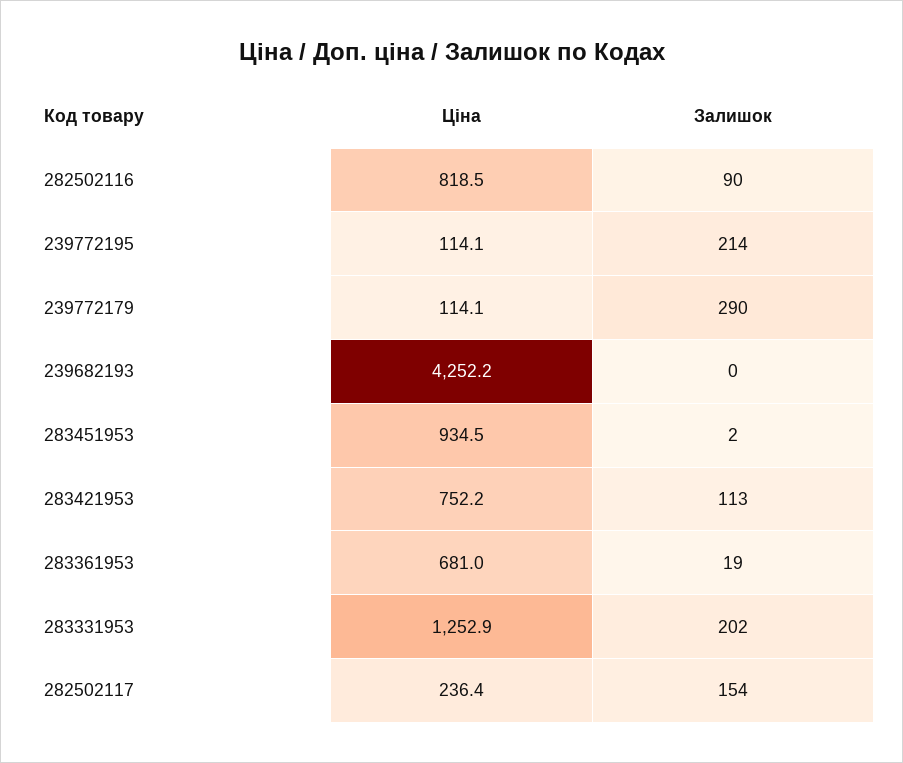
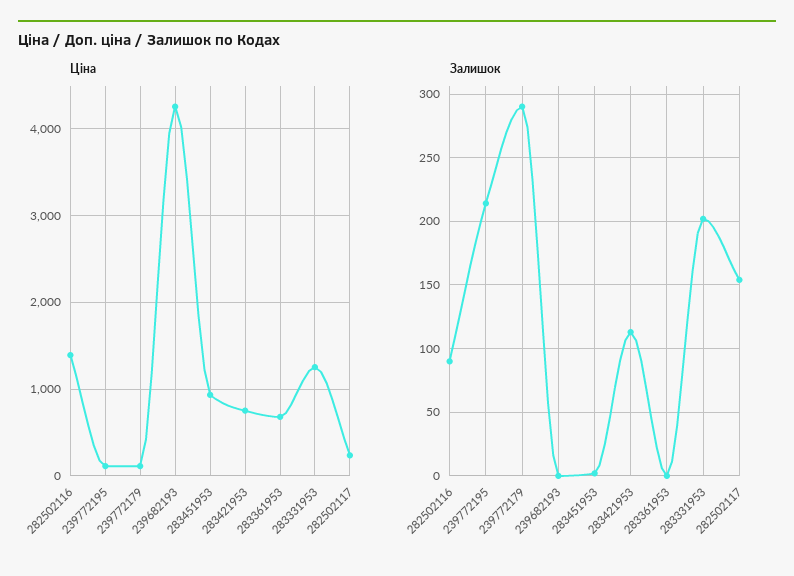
Ціна, 282502116: 818.5 -> 1400
Залишок, 283361953: 19 -> 0

